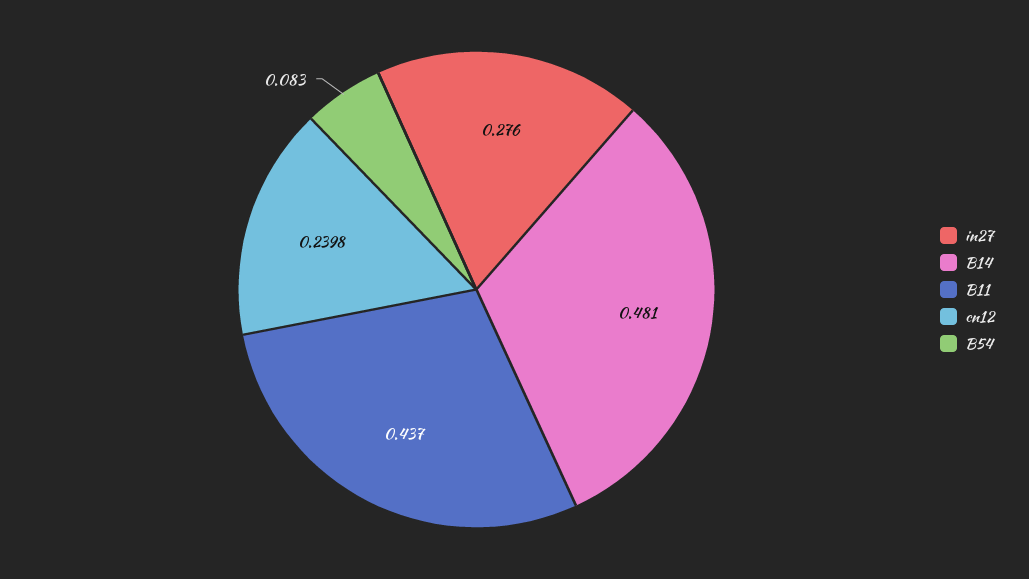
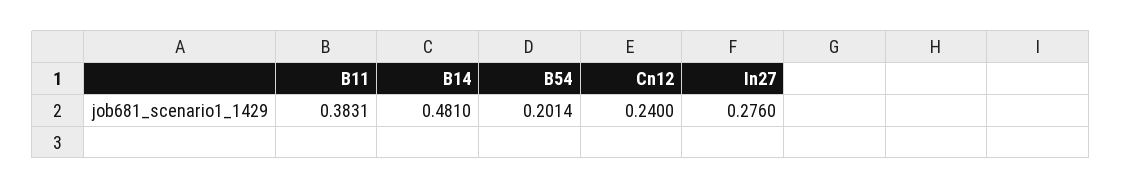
B11: 0.437 -> 0.3831
cn12: 0.2398 -> 0.24
B54: 0.083 -> 0.2014

